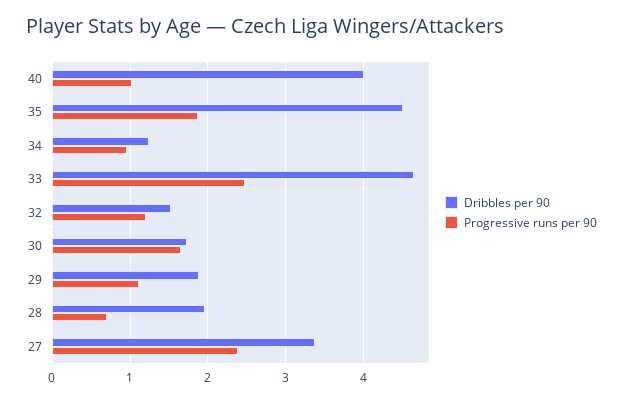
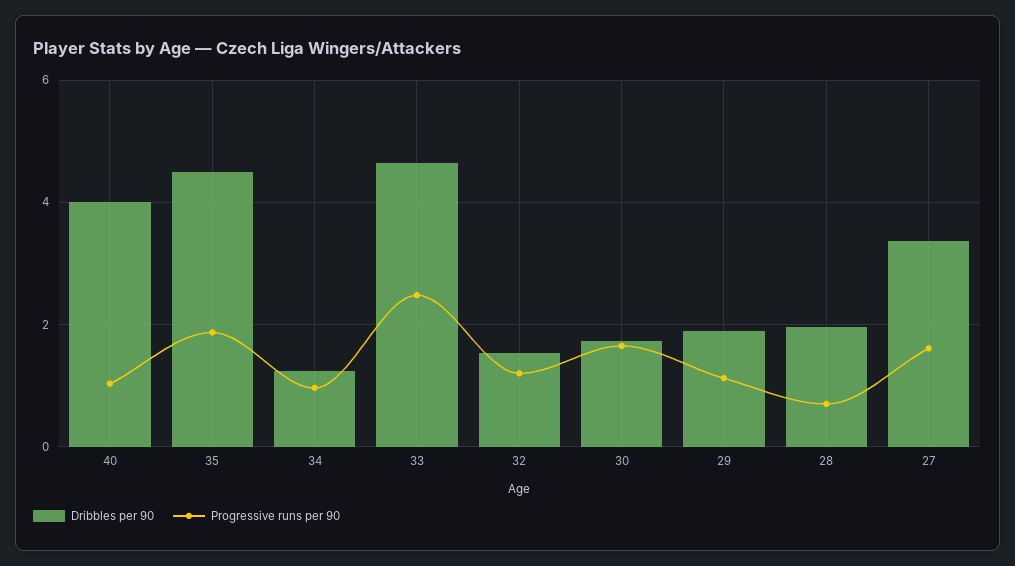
Progressive runs per 90, 27: 2.4 -> 1.6

